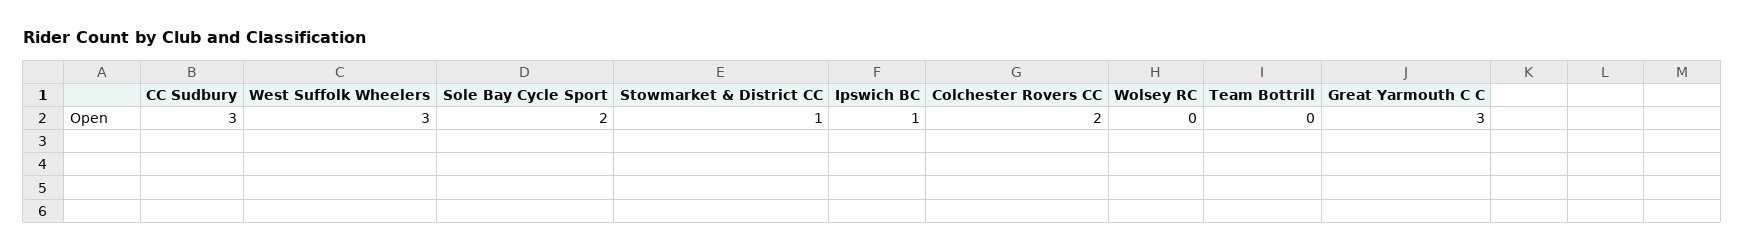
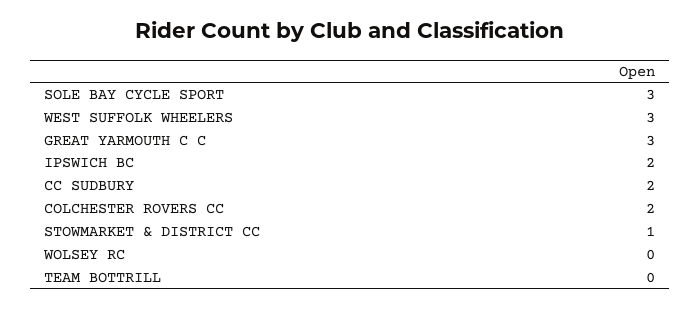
CC Sudbury: 3 -> 2
Sole Bay Cycle Sport: 2 -> 3
Ipswich BC: 1 -> 2

